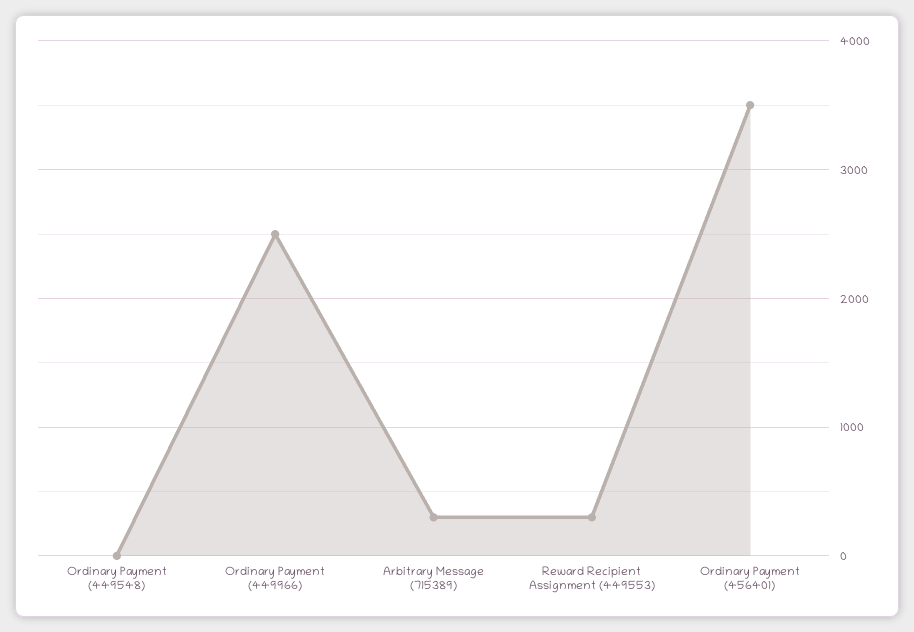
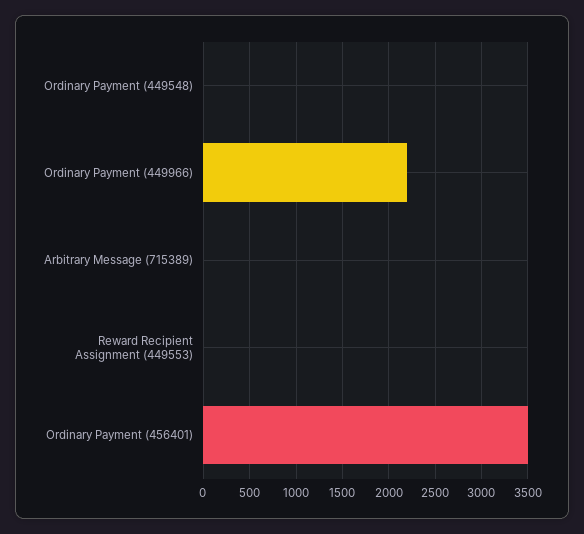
Ordinary Payment (449966): 2500 -> 2200
Arbitrary Message (715389): 300 -> 0
Reward Recipient Assignment (449553): 300 -> 0

